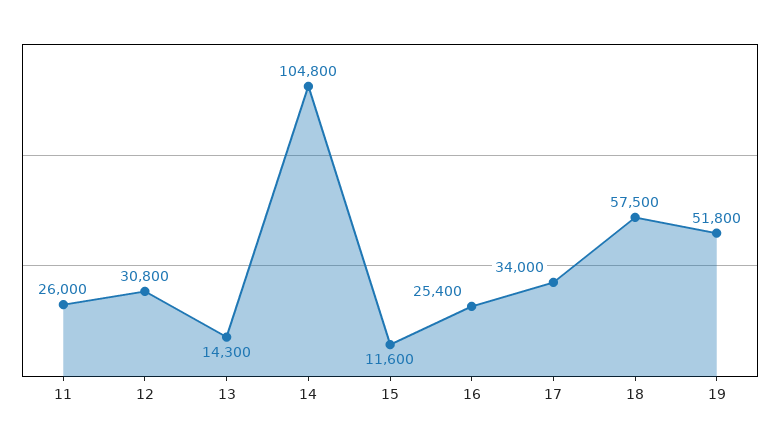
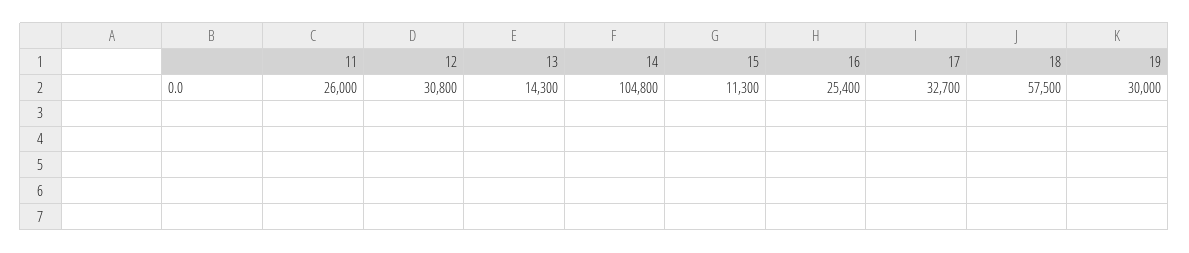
15: 11600 -> 11300
17: 34000 -> 32700
19: 51800 -> 30000

